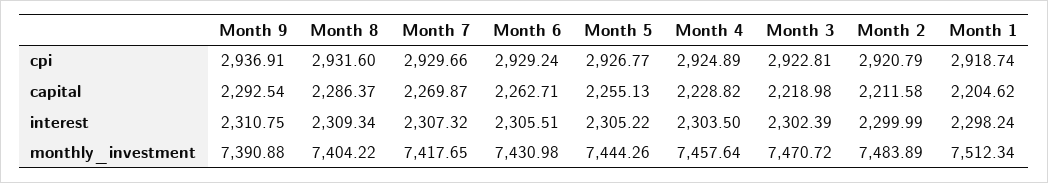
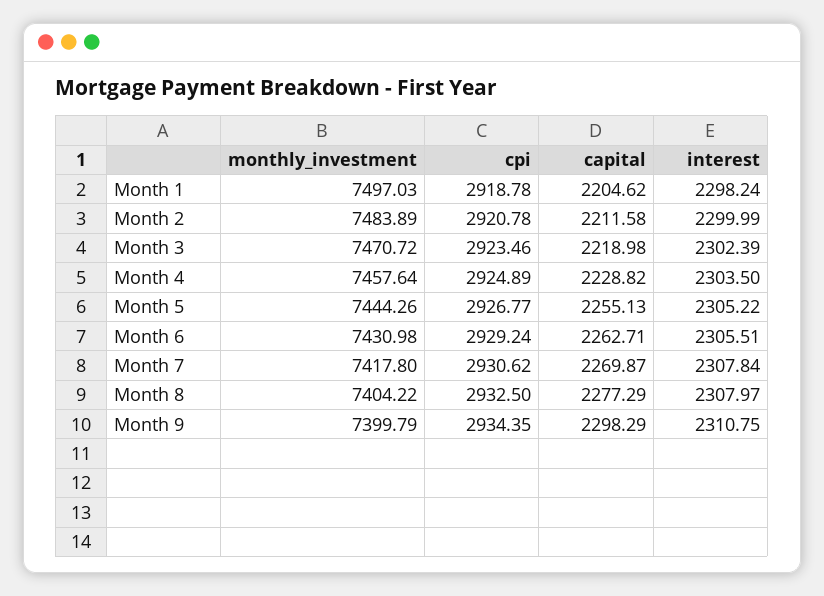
Month 9, cpi: 2936.91 -> 2934.35
Month 8, cpi: 2931.6 -> 2932.5
Month 7, cpi: 2929.66 -> 2930.62
Month 3, cpi: 2922.81 -> 2923.46
Month 2, cpi: 2920.79 -> 2920.78
Month 1, cpi: 2918.74 -> 2918.78
Month 9, capital: 2292.54 -> 2298.29
Month 8, capital: 2286.37 -> 2277.29
Month 8, interest: 2309.34 -> 2307.97
Month 7, interest: 2307.32 -> 2307.84
Month 9, monthly_investment: 7390.88 -> 7399.79
Month 7, monthly_investment: 7417.65 -> 7417.8
Month 1, monthly_investment: 7512.34 -> 7497.03

